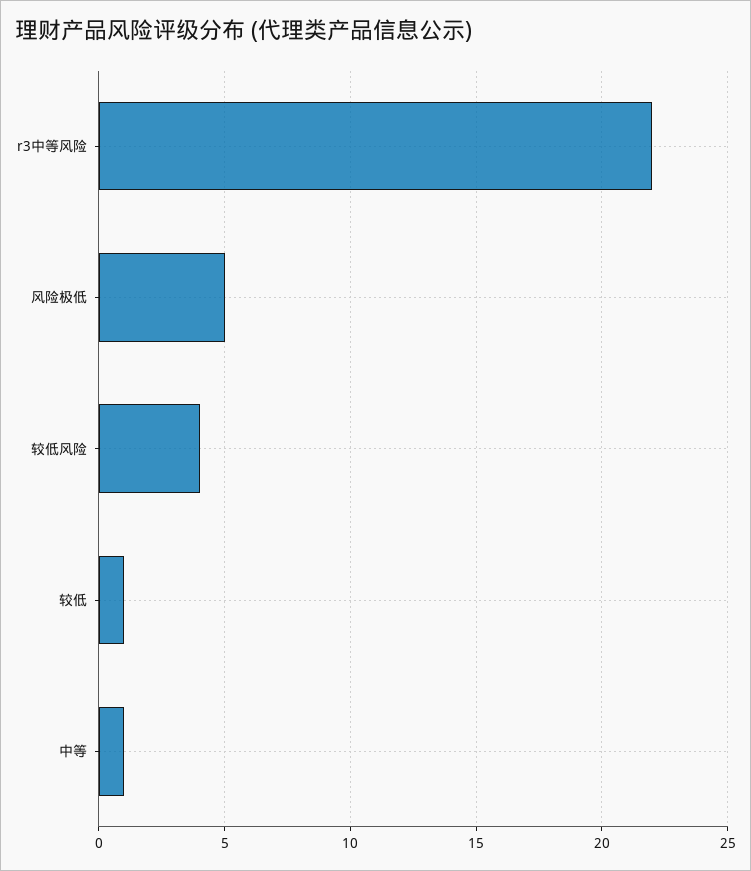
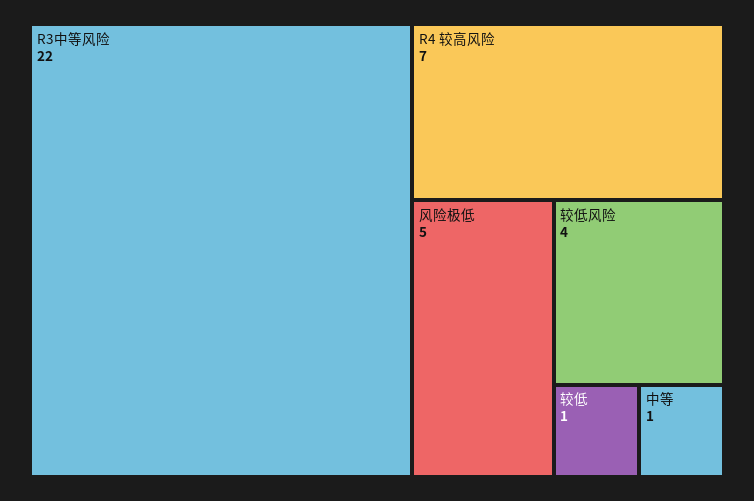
R4 较高风险: none -> 7

